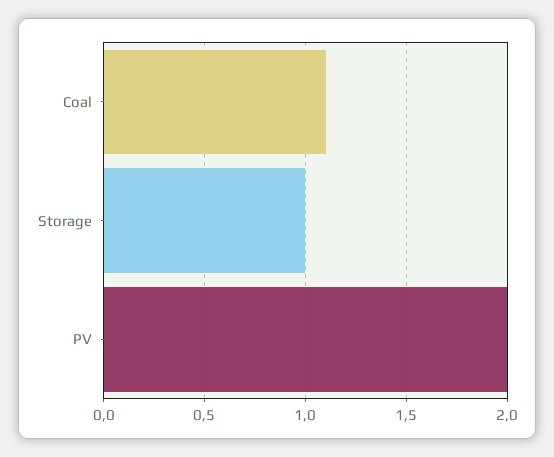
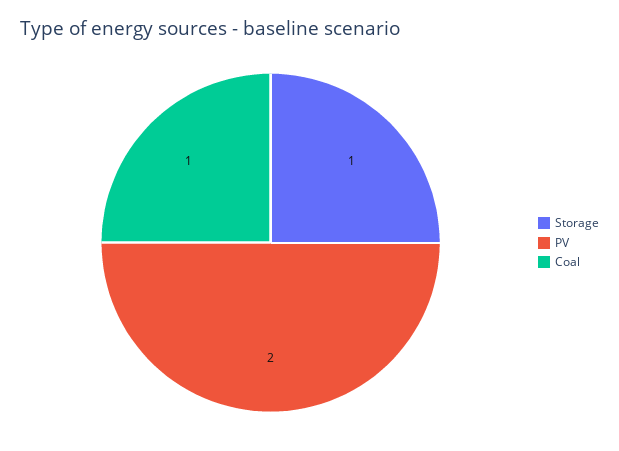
Coal: 1.1 -> 1

